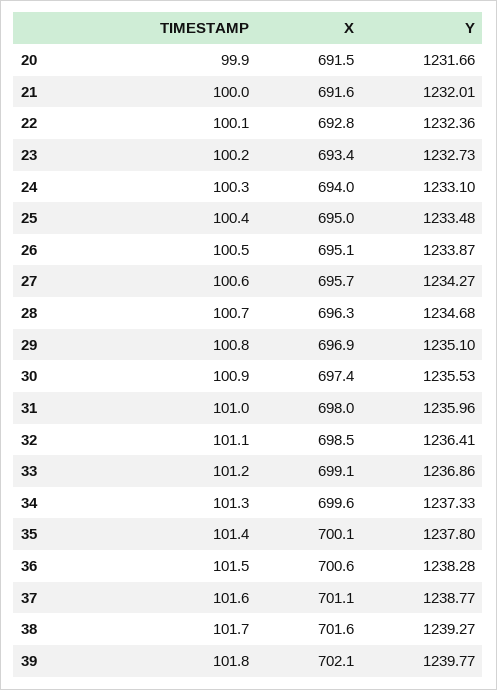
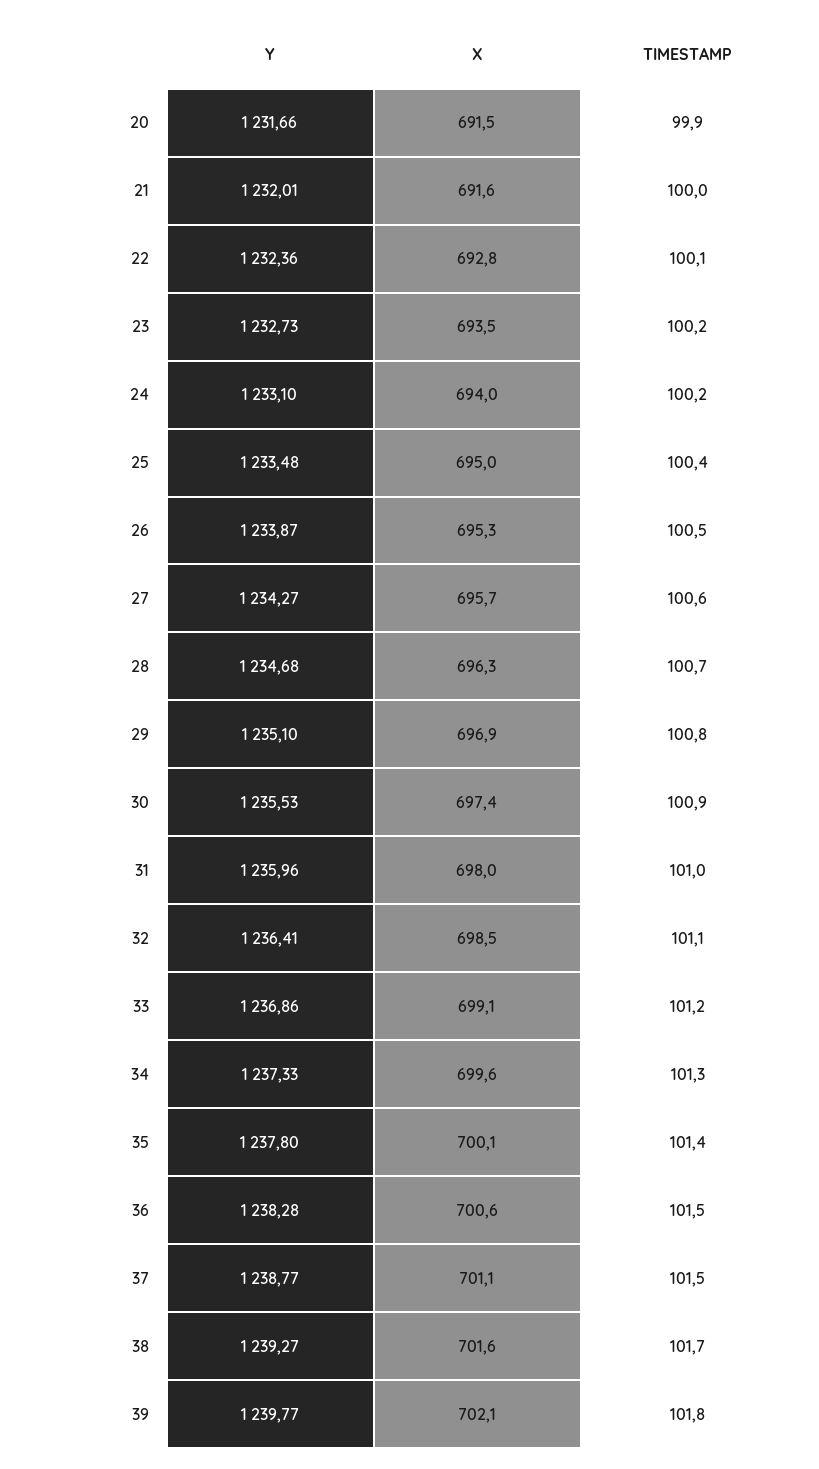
X, 23: 693.4 -> 693.5
TIMESTAMP, 24: 100.3 -> 100.2
X, 26: 695.1 -> 695.3
TIMESTAMP, 37: 101.6 -> 101.5

